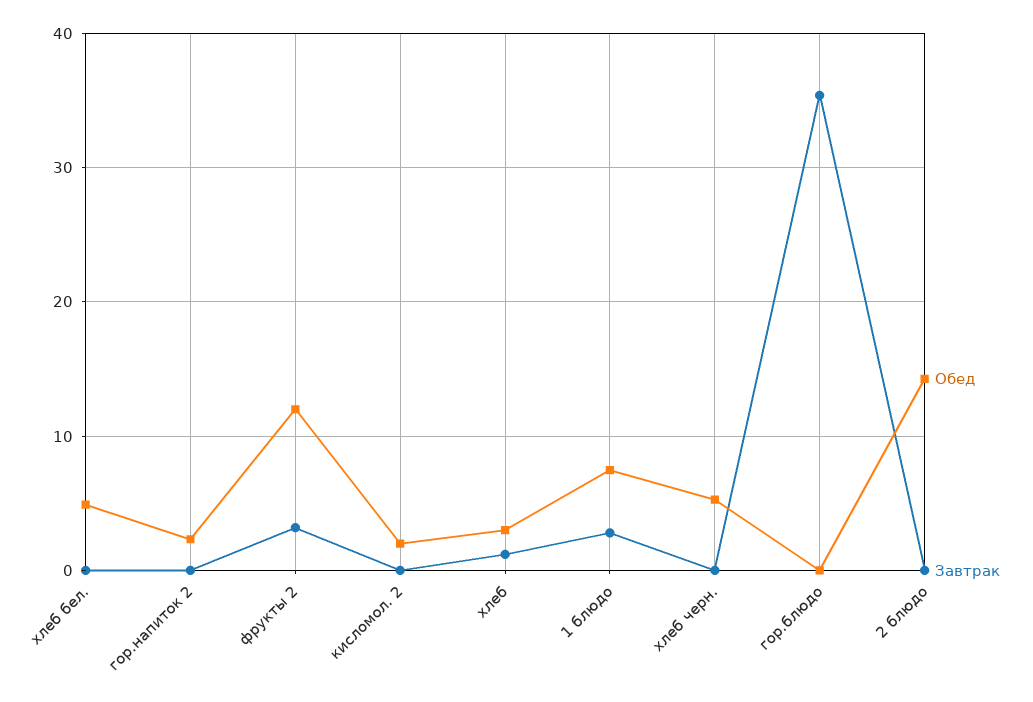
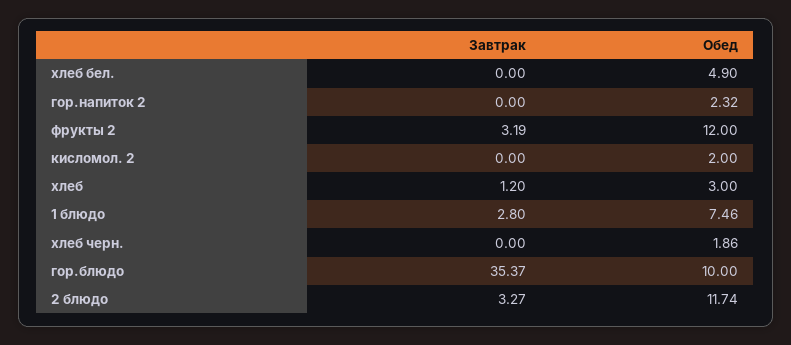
Обед, хлеб черн.: 5 -> 1.86
Обед, гор.блюдо: 0 -> 10
Обед, 2 блюдо: 14 -> 11.74
Завтрак, 2 блюдо: 0 -> 3.27

